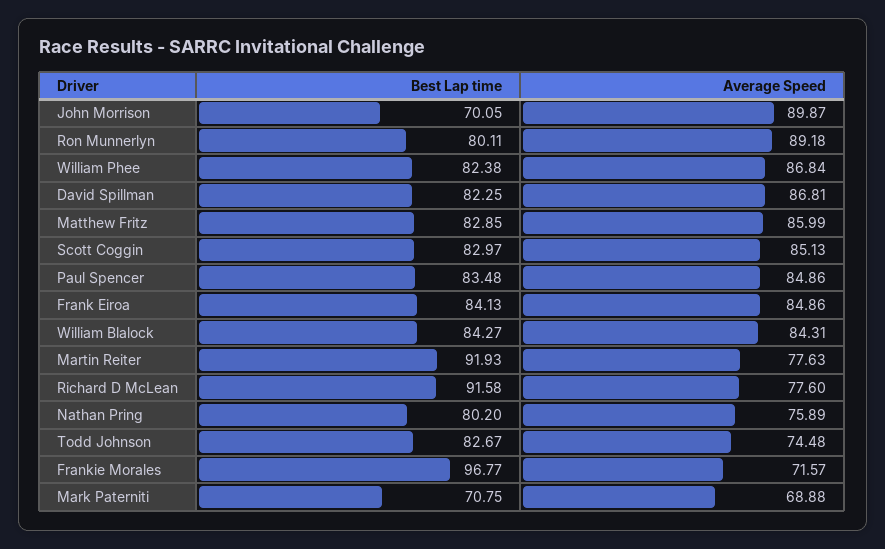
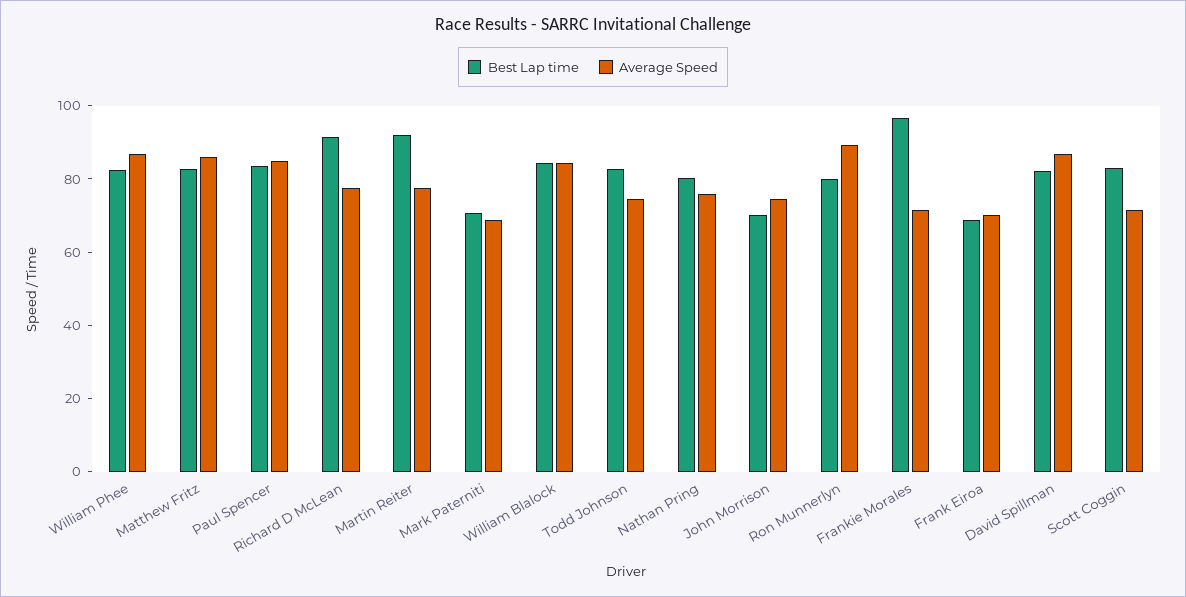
Average Speed, John Morrison: 89.87 -> 75
Average Speed, Scott Coggin: 85.13 -> 70
Best Lap time, Frank Eiroa: 84.13 -> 70
Average Speed, Frank Eiroa: 84.86 -> 70

